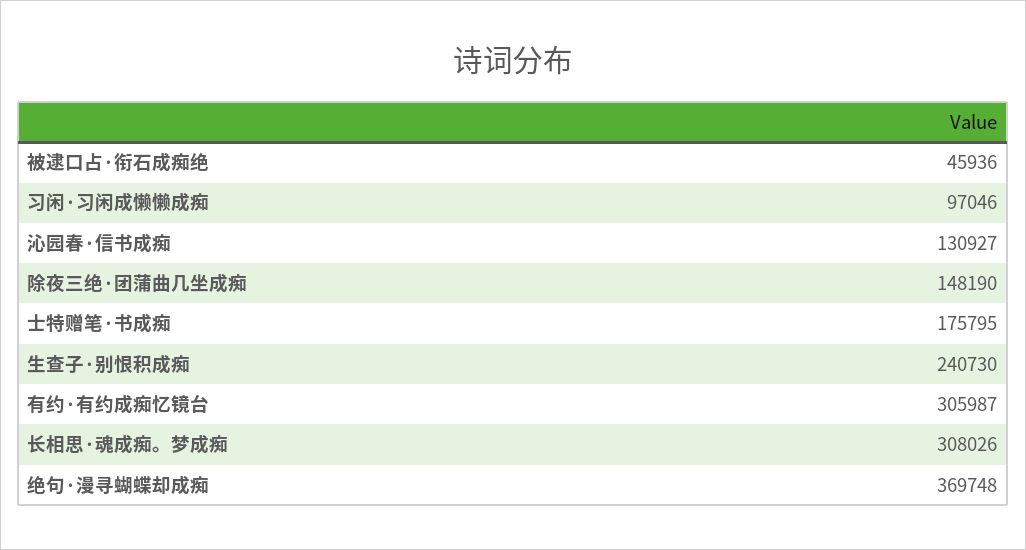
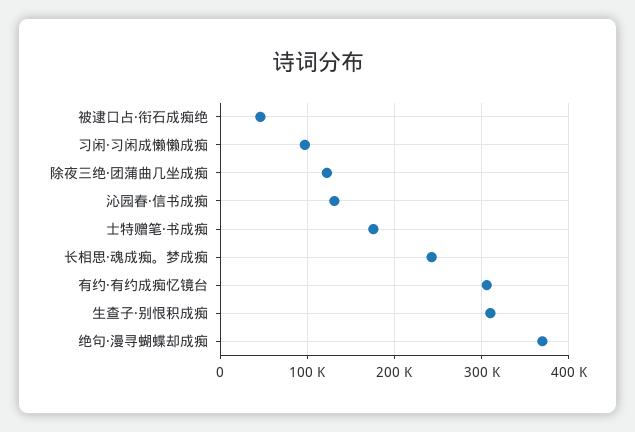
除夜三绝·团蒲曲几坐成痴: 148190 -> 120000
生查子·别恨积成痴: 240730 -> 310000
长相思·魂成痴。梦成痴: 308026 -> 240000

